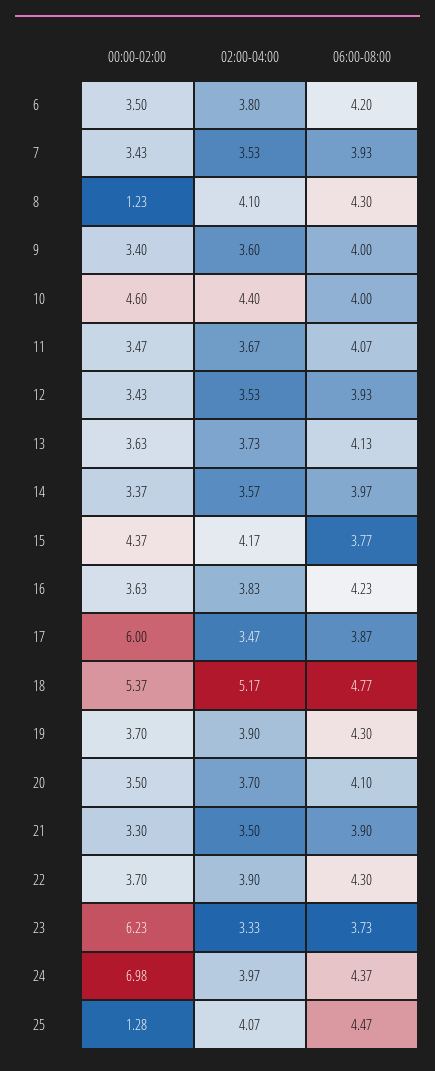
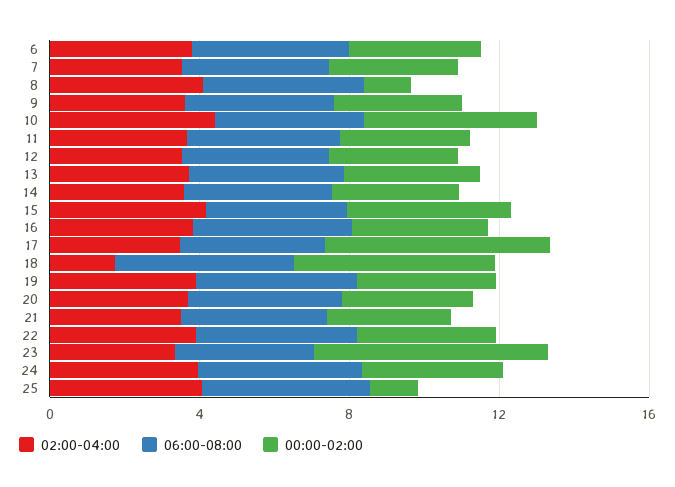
02:00-04:00, 18: 5.17 -> 2
00:00-02:00, 24: 6.98 -> 4

